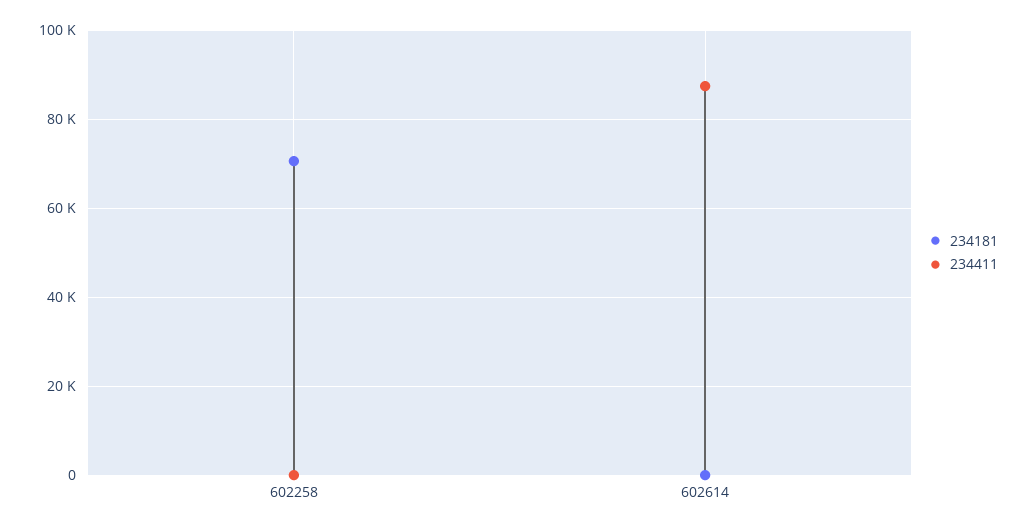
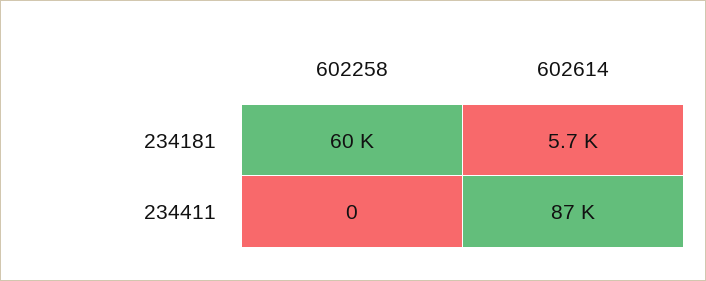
234181, 602258: 70000 -> 60000
234181, 602614: 0 -> 5700

